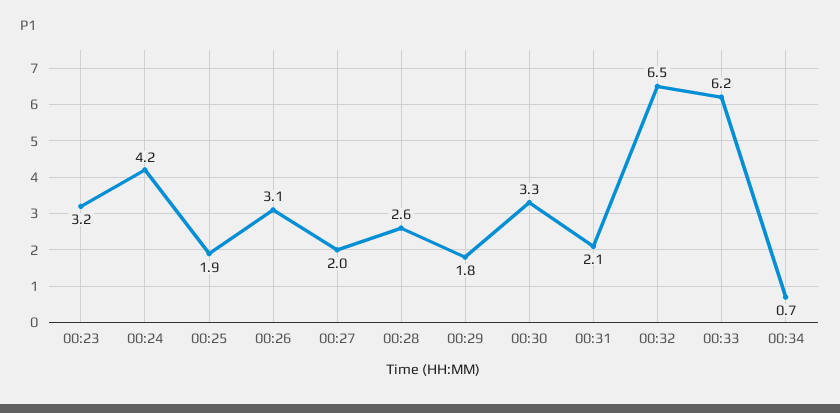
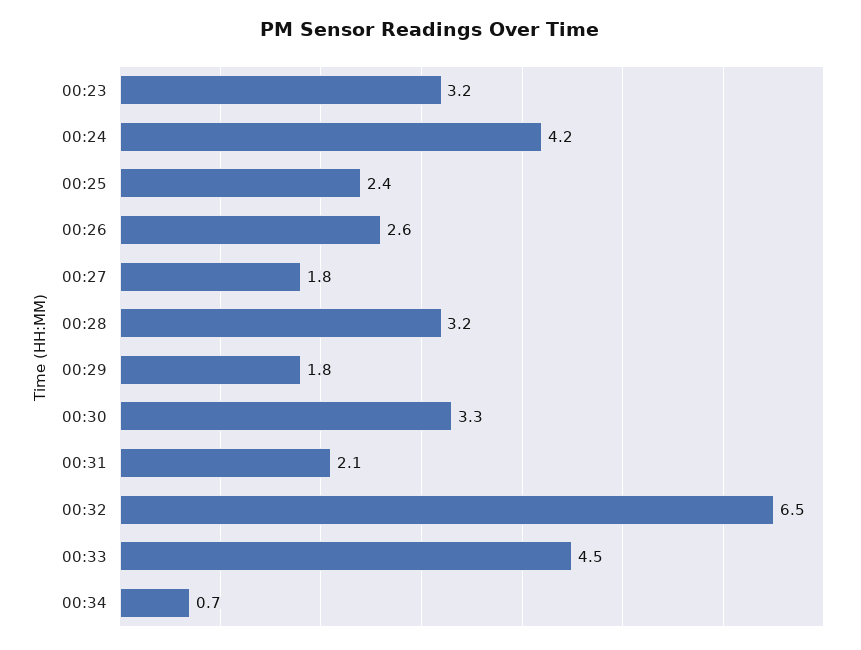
00:25: 1.9 -> 2.4
00:26: 3.1 -> 2.6
00:27: 2 -> 1.8
00:28: 2.6 -> 3.2
00:33: 6.2 -> 4.5

